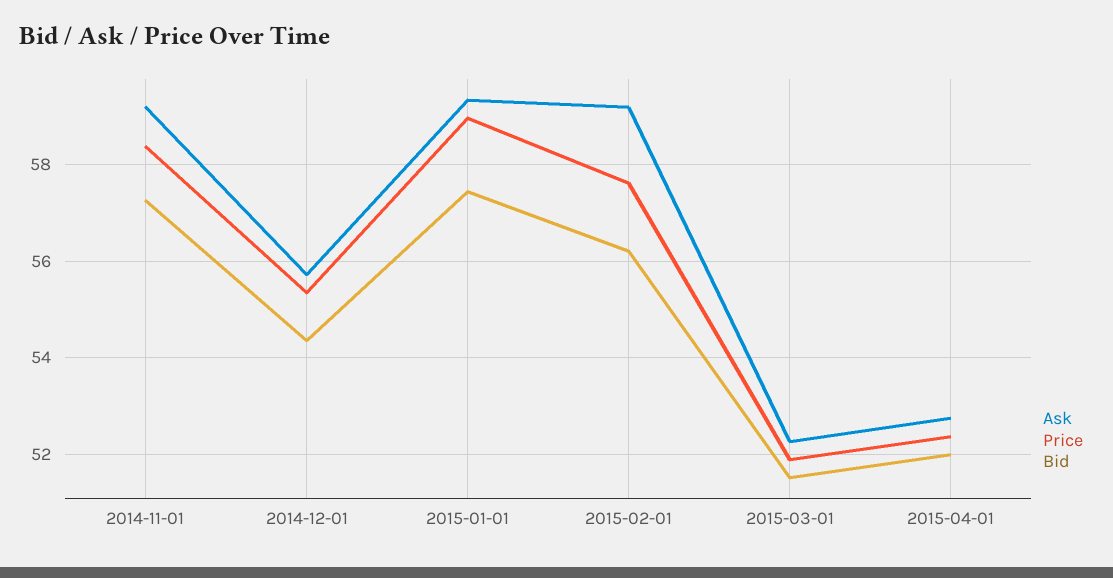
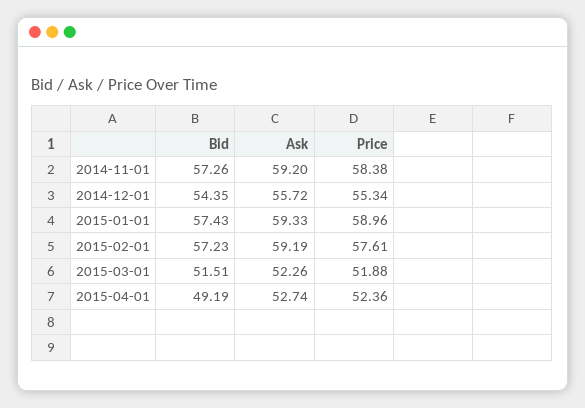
Bid, 2015-02-01: 56.2 -> 57.23
Bid, 2015-04-01: 52 -> 49.19

